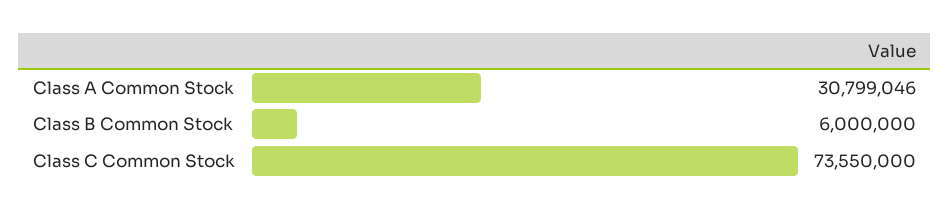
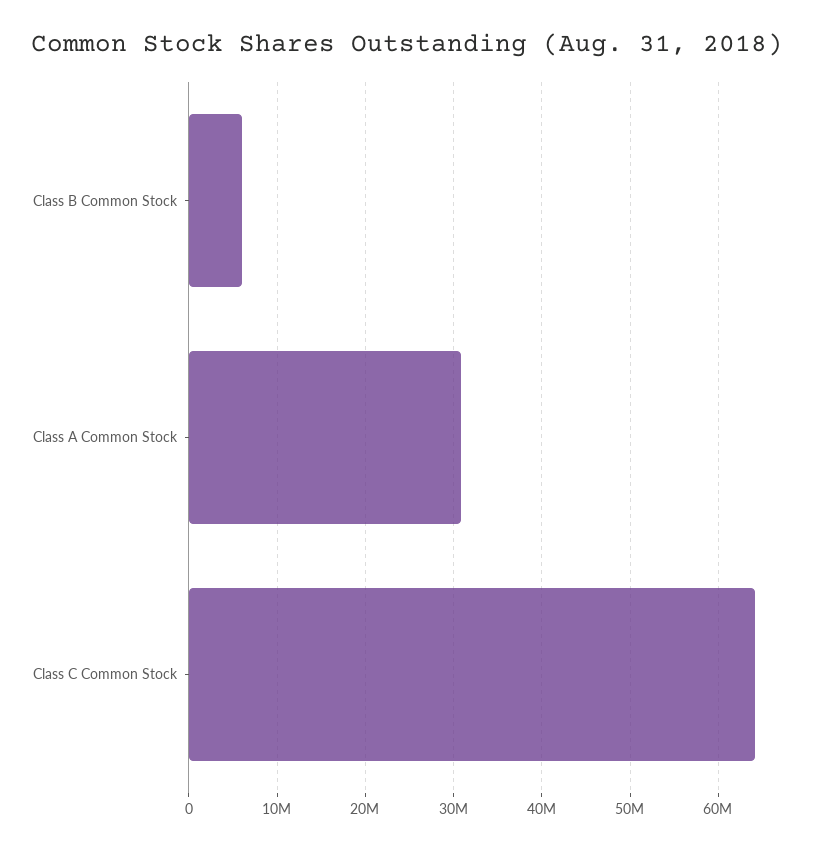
Class C Common Stock: 73550000 -> 64000000

